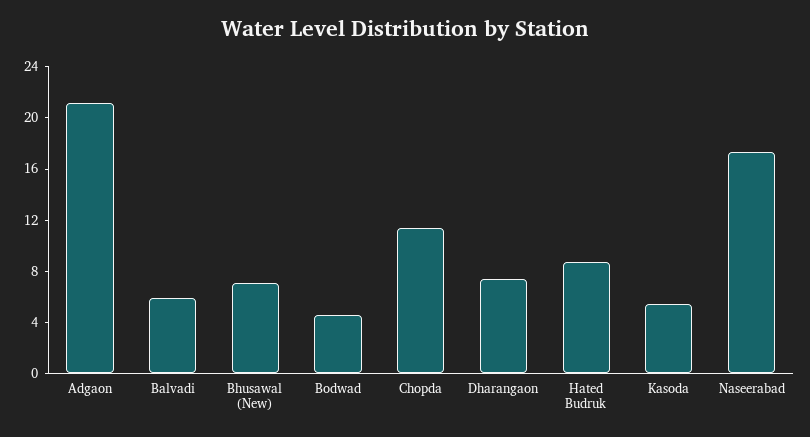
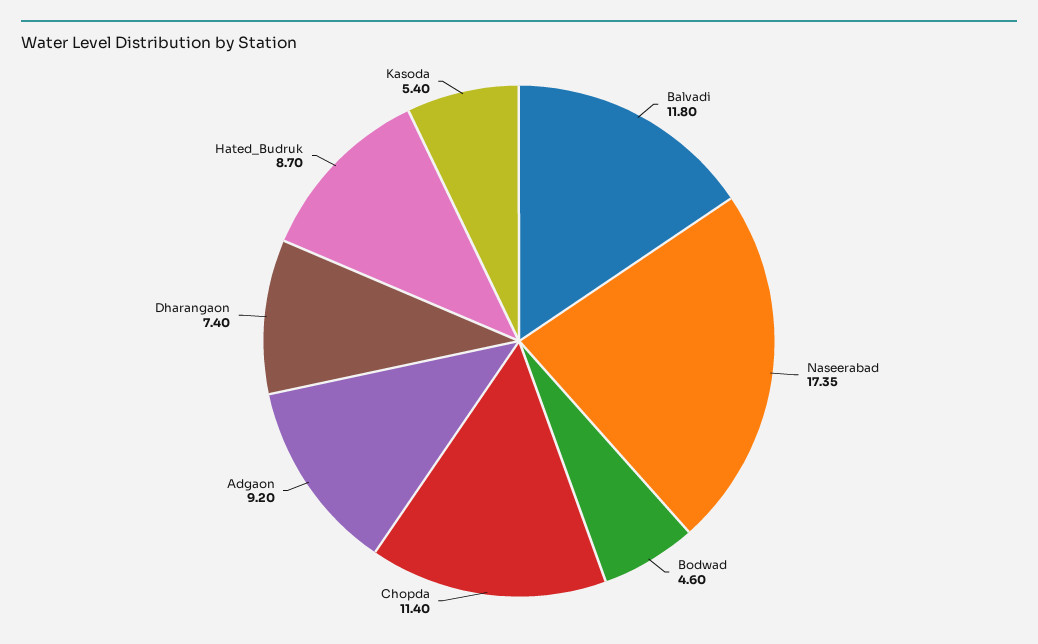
Adgaon: 21 -> 9.2
Balvadi: 6 -> 11.8
Bhusawal (New): 7 -> none

